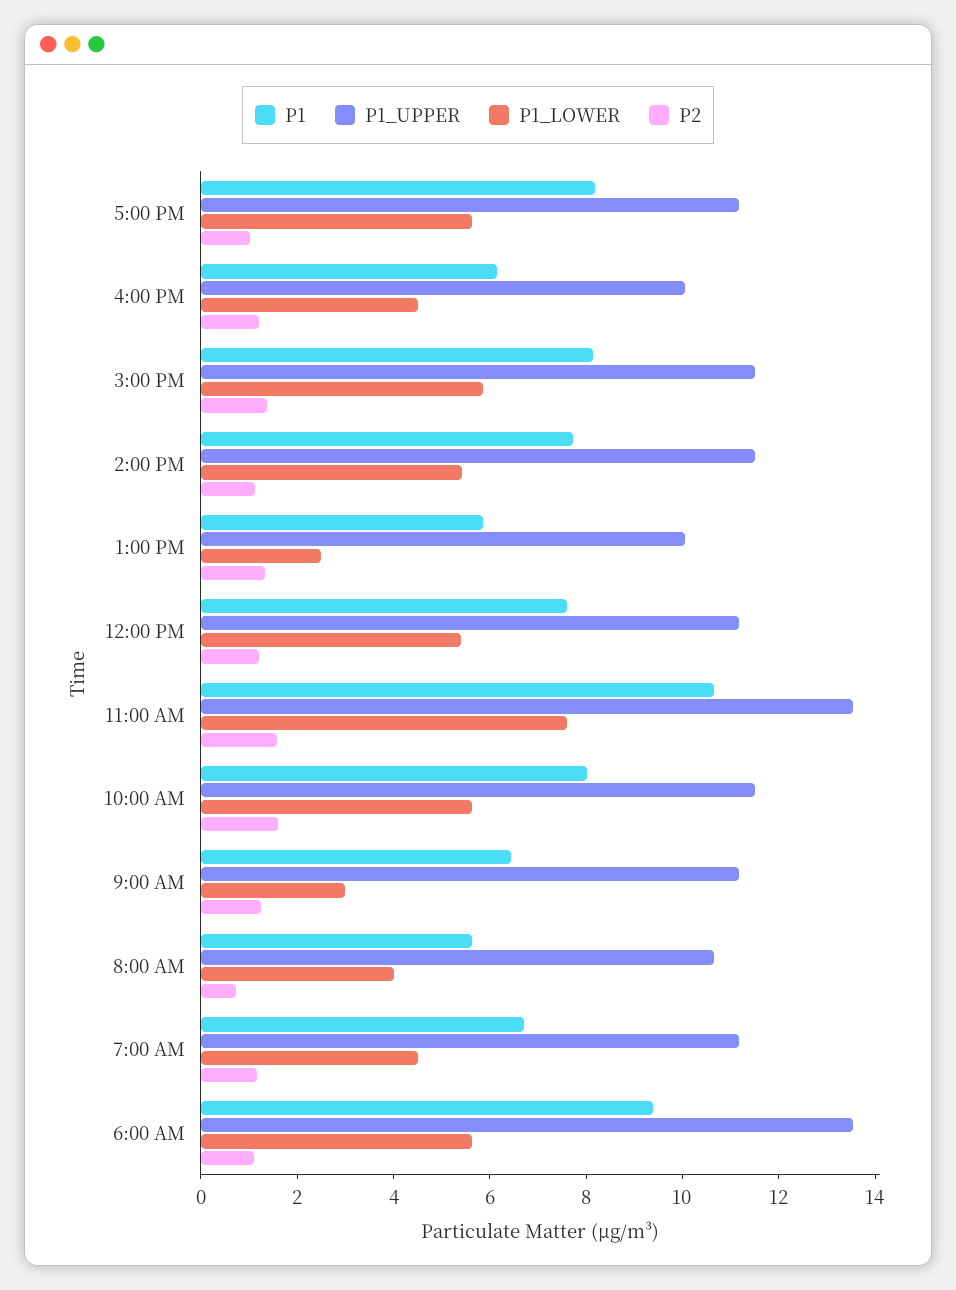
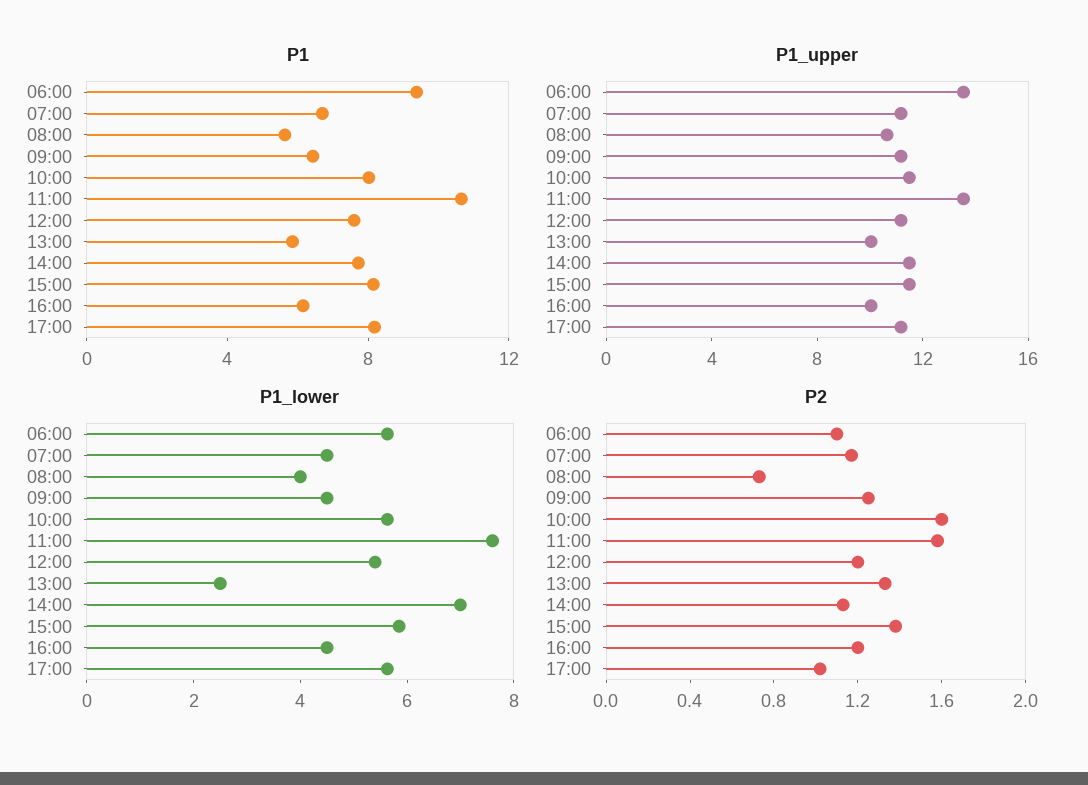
P1_LOWER, 2:00 PM: 5.5 -> 7
P1_LOWER, 9:00 AM: 3 -> 4.5

